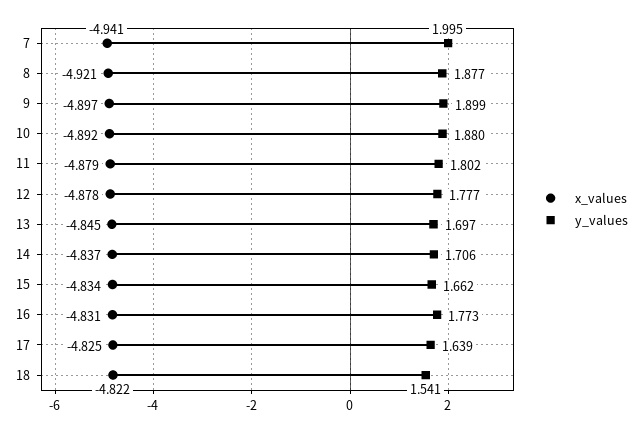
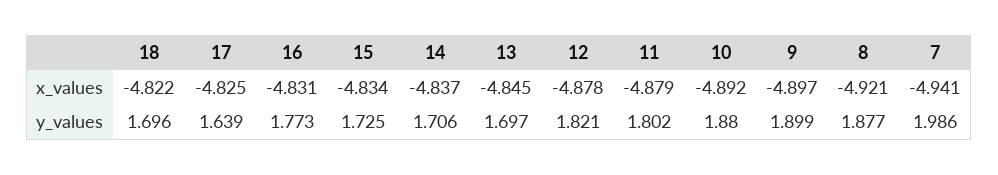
y_values, 7: 1.995 -> 1.986
y_values, 12: 1.777 -> 1.821
y_values, 15: 1.662 -> 1.725
y_values, 18: 1.541 -> 1.696

